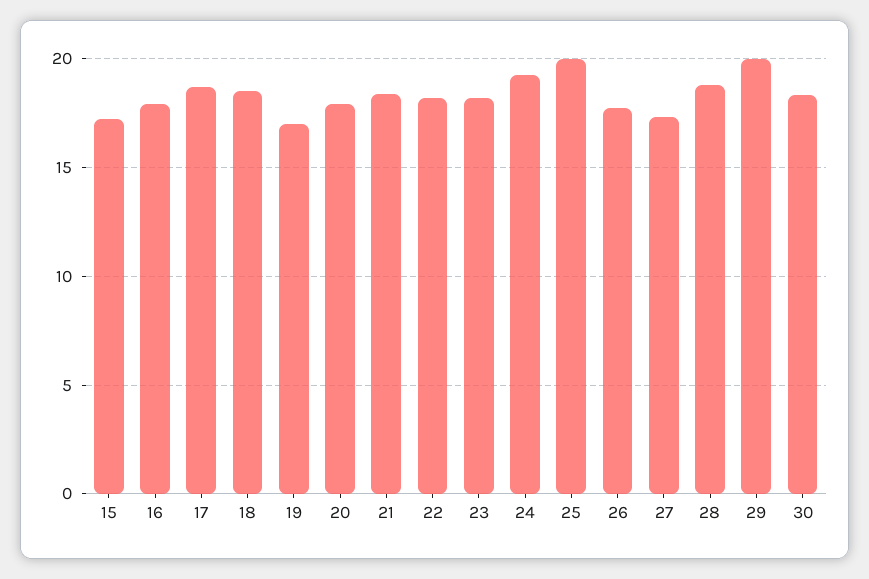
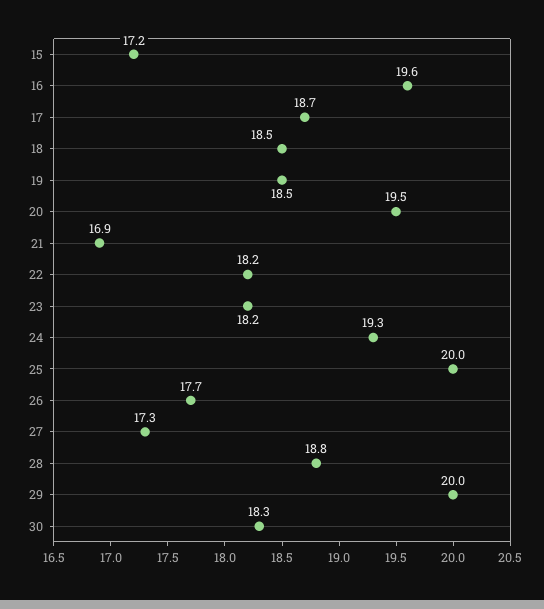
16: 18 -> 19.6
19: 17 -> 18.5
20: 18 -> 19.5
21: 18.5 -> 16.9

